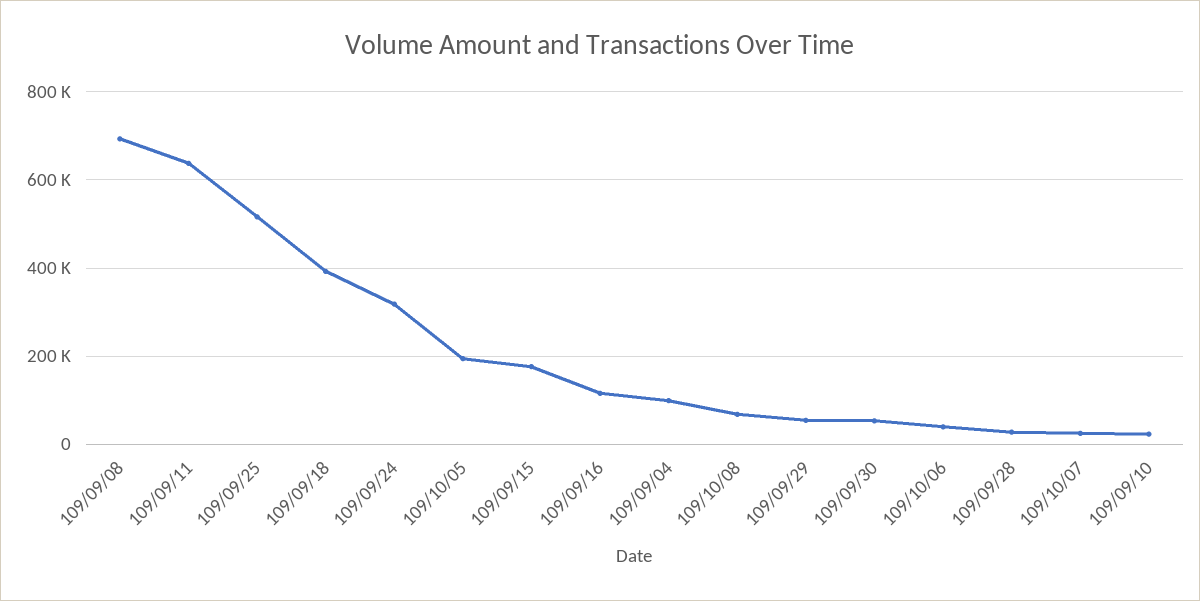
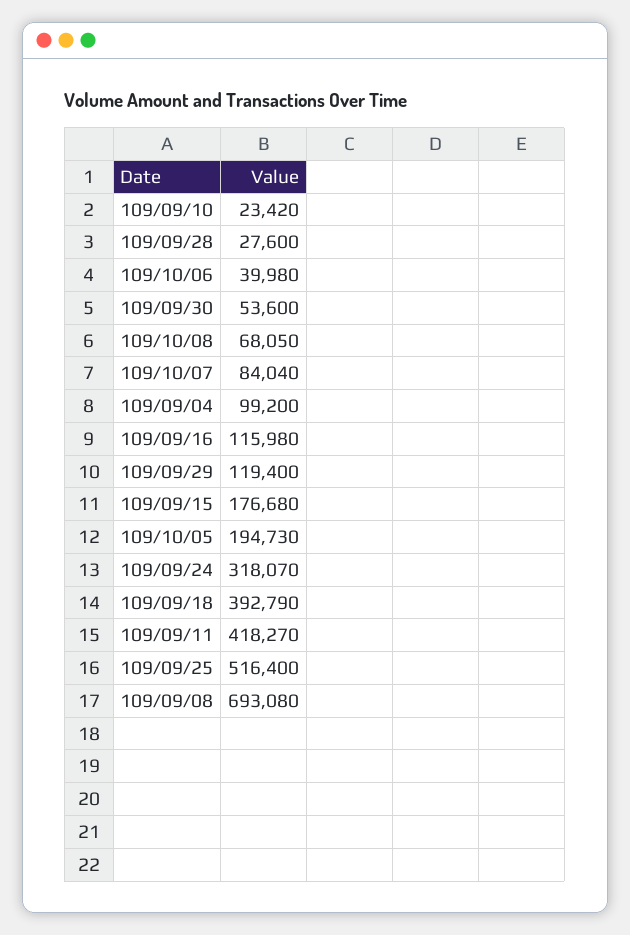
109/09/11: 640000 -> 418270
109/09/29: 60000 -> 119400
109/10/07: 20000 -> 84040

